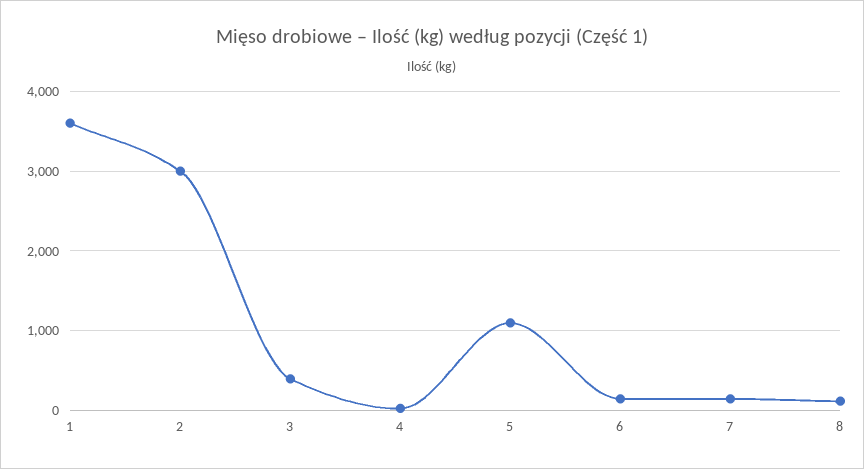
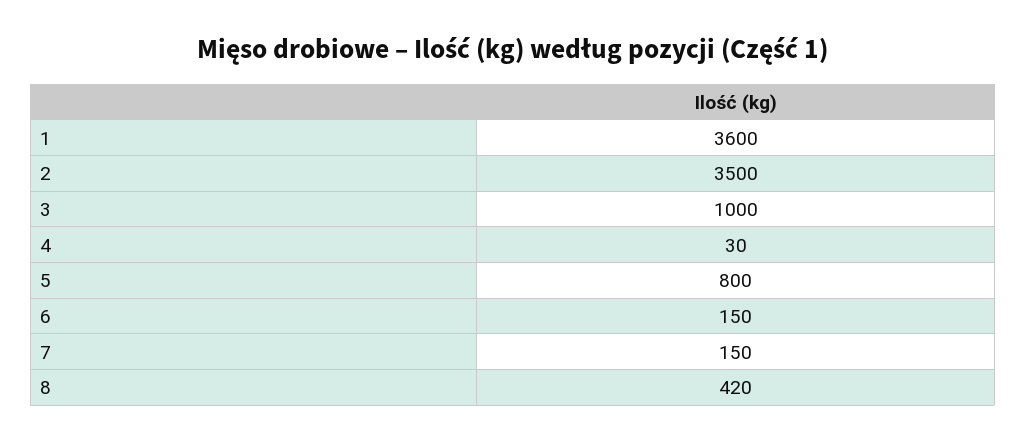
2: 3000 -> 3500
3: 400 -> 1000
5: 1100 -> 800
8: 100 -> 420

